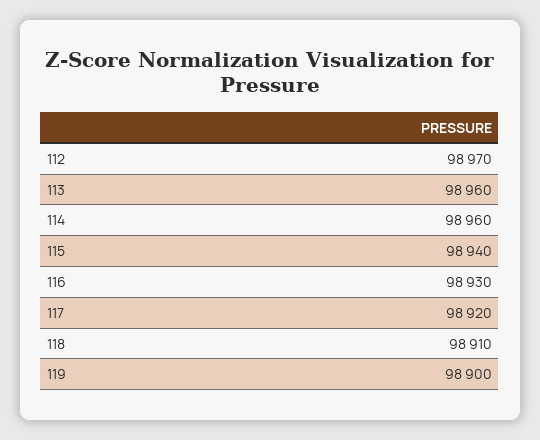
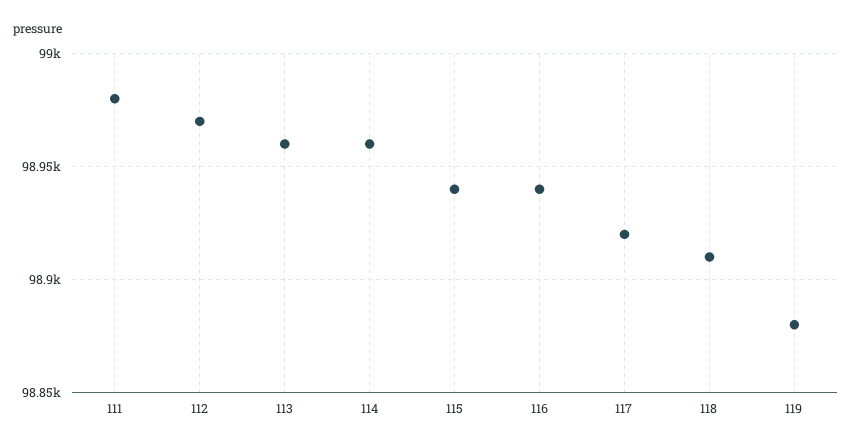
116: 98930 -> 98940
119: 98900 -> 98880
111: none -> 98980

